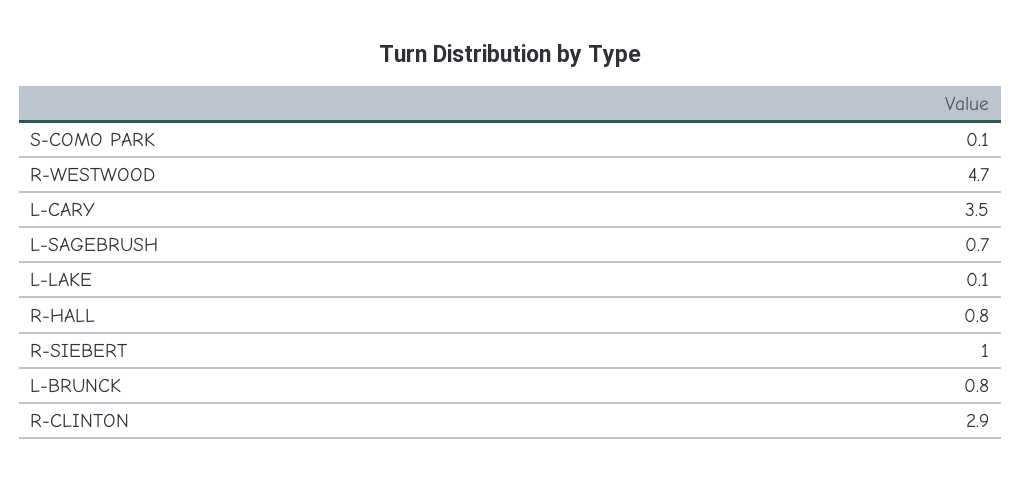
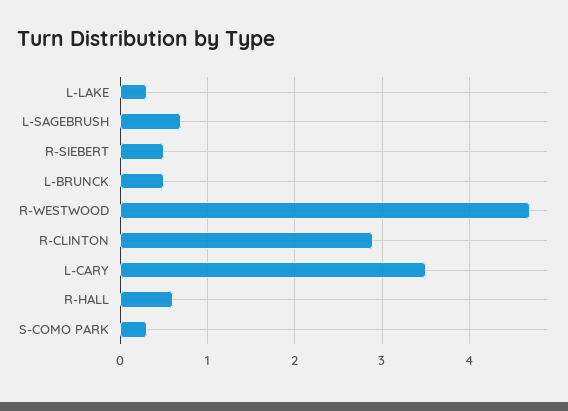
S-COMO PARK: 0.1 -> 0.3
L-LAKE: 0.1 -> 0.3
R-HALL: 0.8 -> 0.6
R-SIEBERT: 1 -> 0.5
L-BRUNCK: 0.8 -> 0.5

